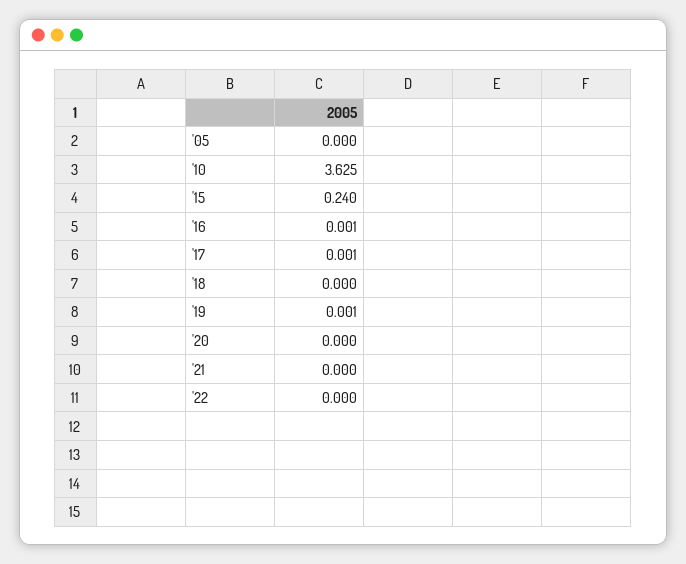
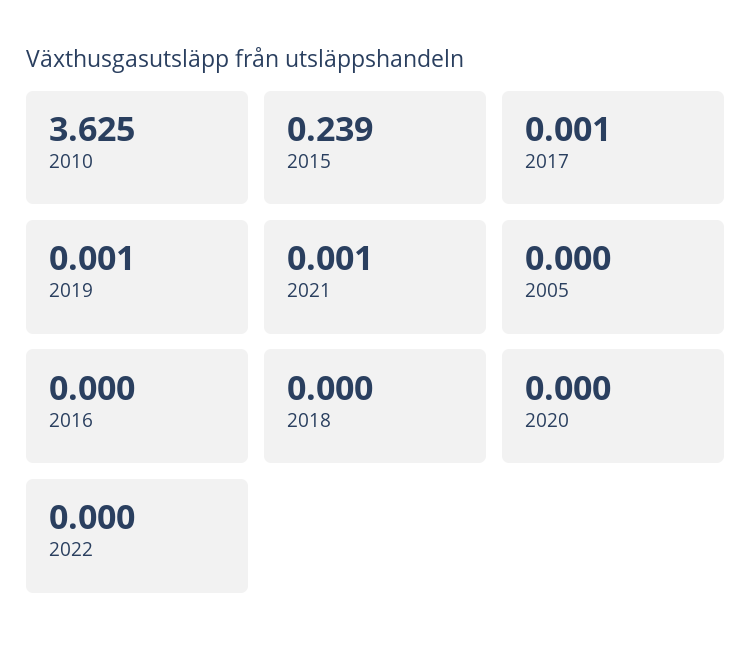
'15: 0.24 -> 0.239
'16: 0.001 -> 0
'21: 0 -> 0.001

